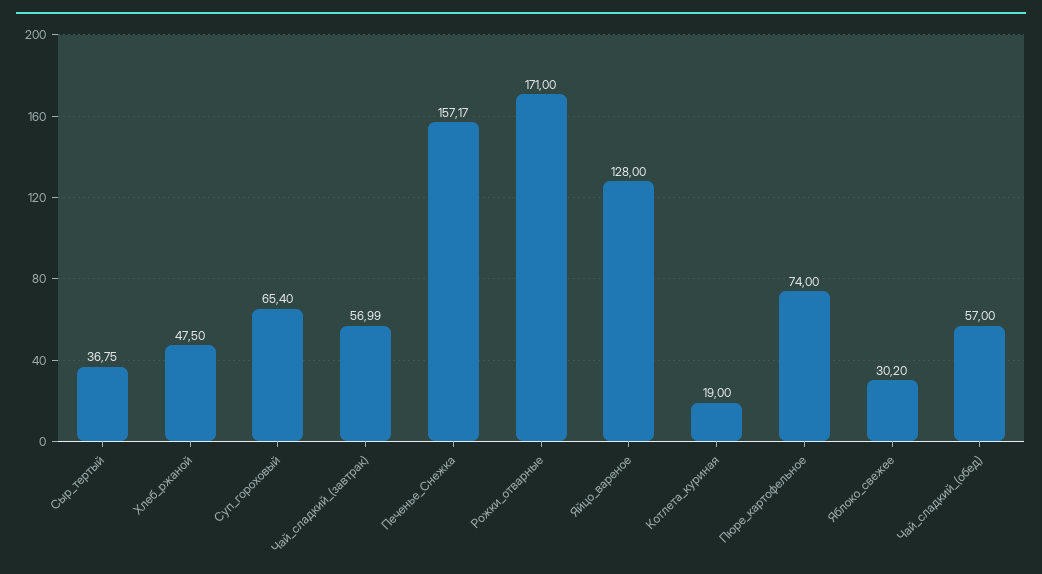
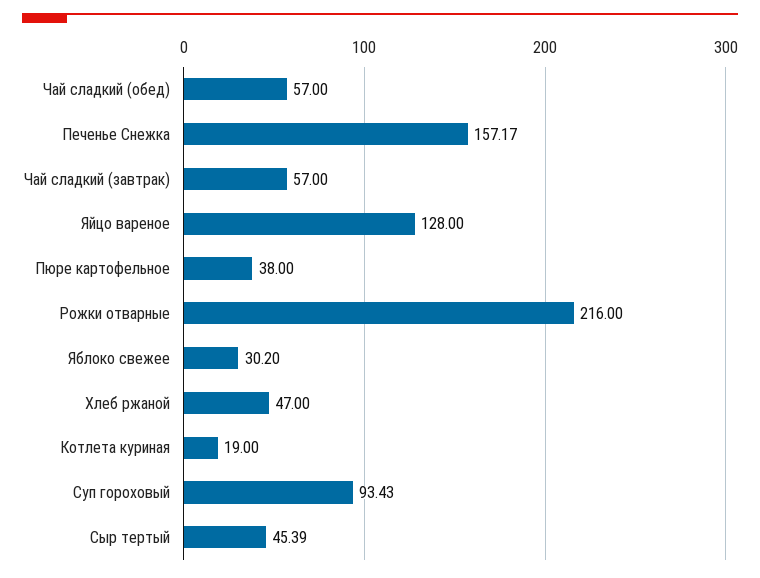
Сыр_тертый: 36.75 -> 45.39
Хлеб_ржаной: 47.5 -> 47
Суп_гороховый: 65.4 -> 93.43
Чай_сладкий_(завтрак): 56.99 -> 57
Рожки_отварные: 171 -> 216
Пюре_картофельное: 74 -> 38

